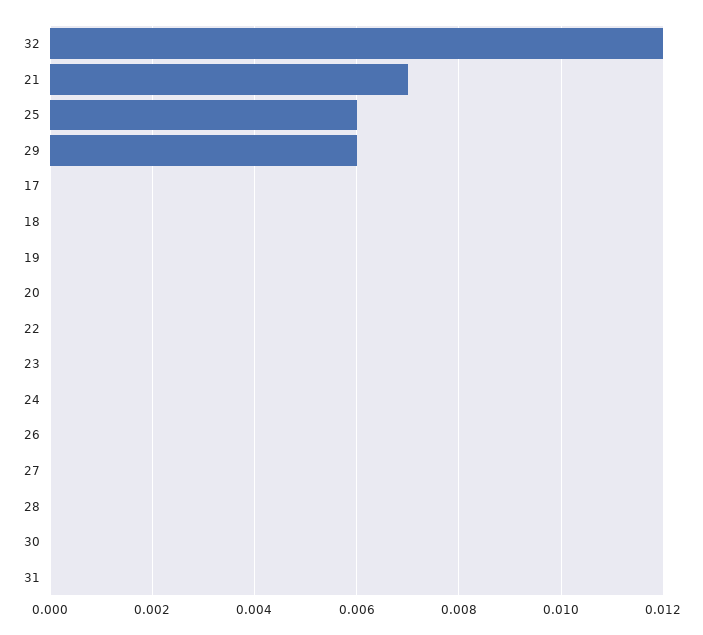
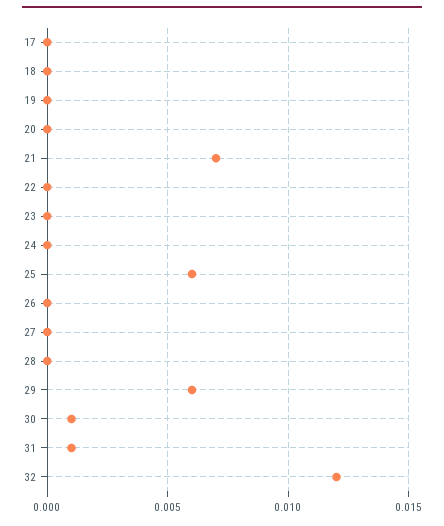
30: 0 -> 0.001
31: 0 -> 0.001

